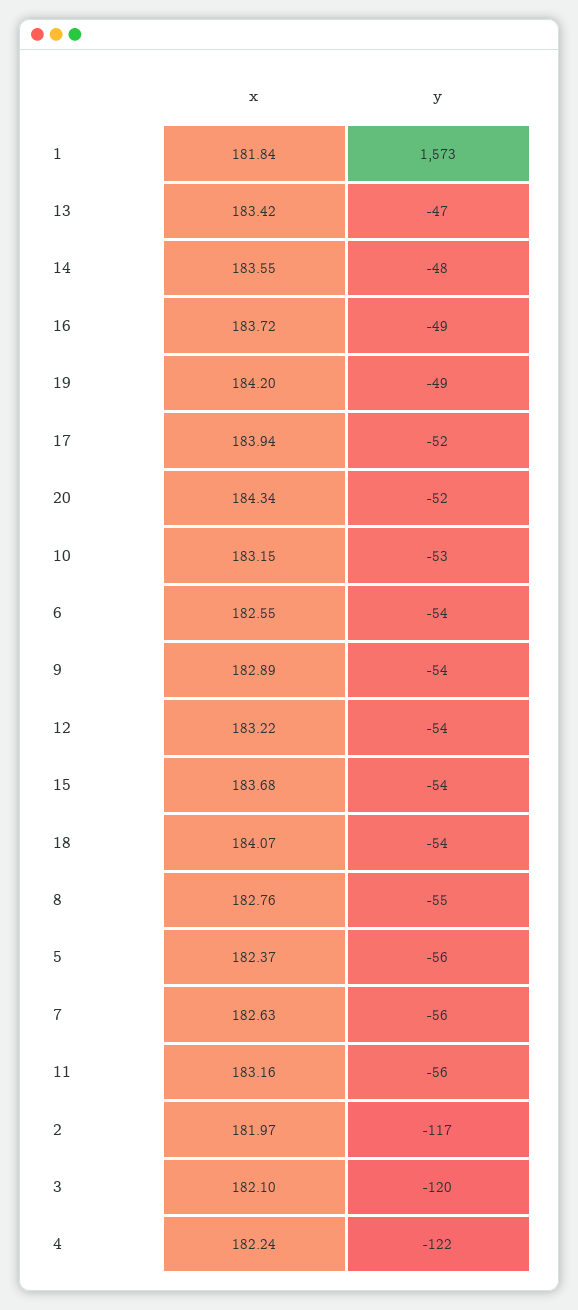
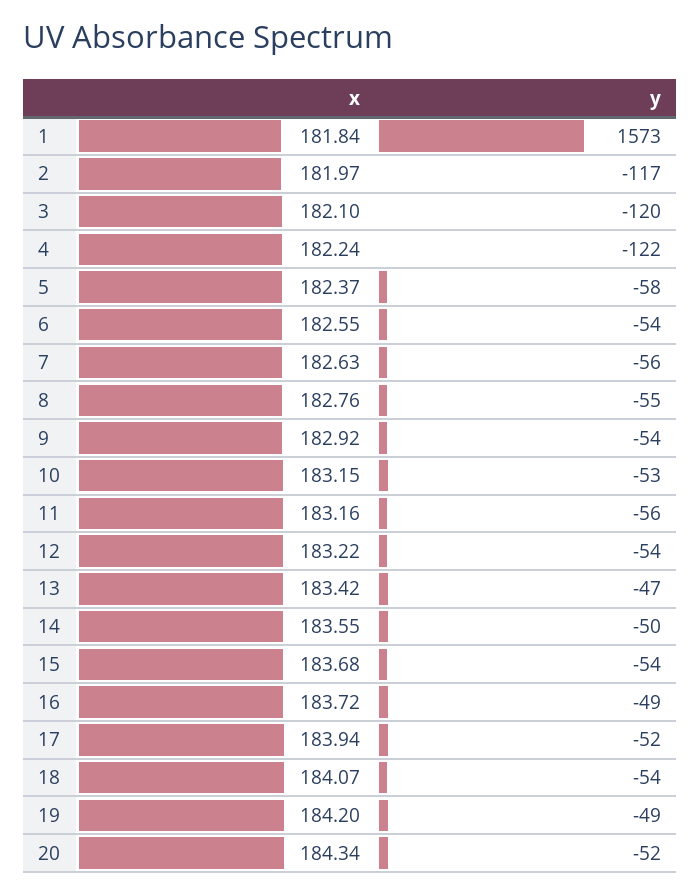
y, 14: -48 -> -50
x, 9: 182.89 -> 182.92
y, 5: -56 -> -58

